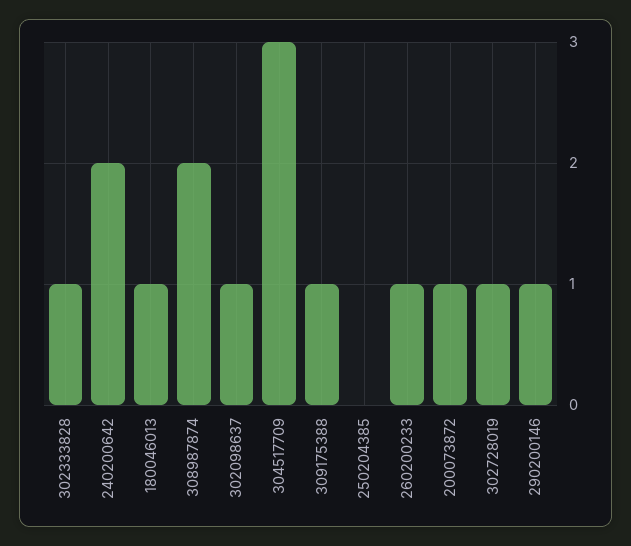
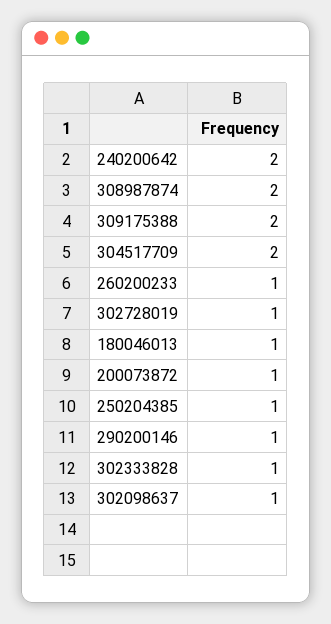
304517709: 3 -> 2
309175388: 1 -> 2
250204385: 0 -> 1

